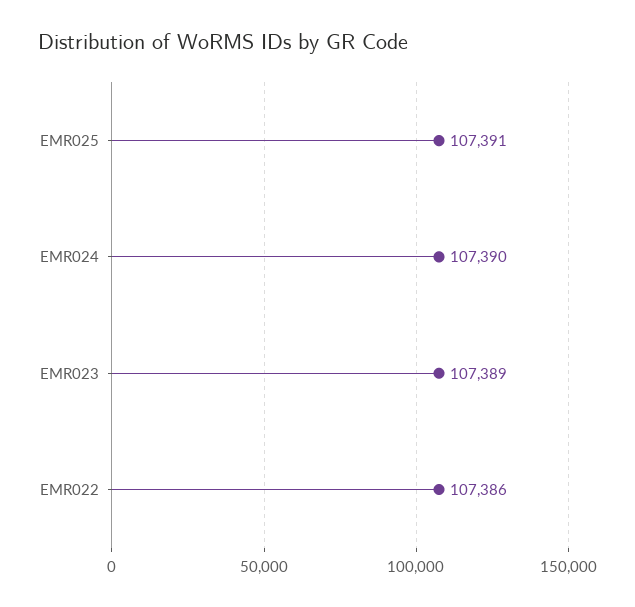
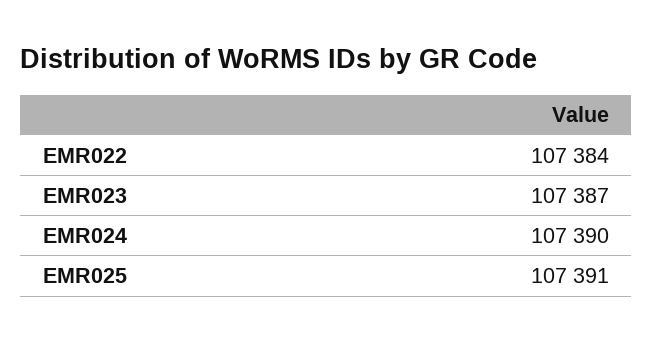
EMR023: 107389 -> 107387
EMR022: 107386 -> 107384

